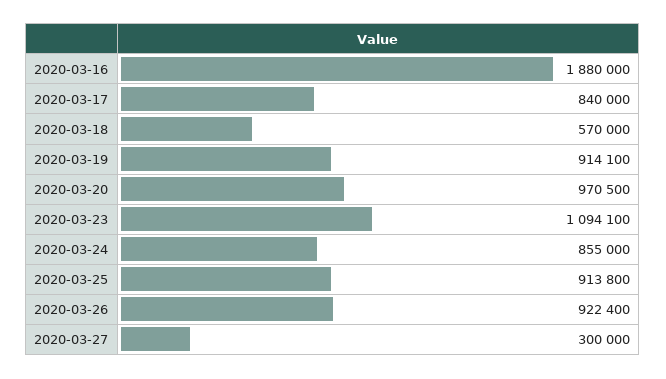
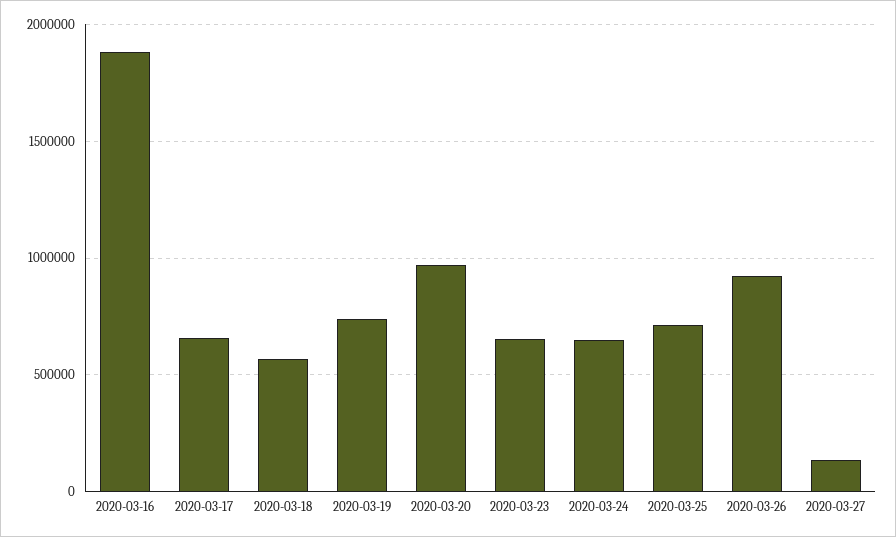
2020-03-17: 840000 -> 650000
2020-03-19: 914100 -> 750000
2020-03-23: 1094100 -> 650000
2020-03-24: 855000 -> 650000
2020-03-25: 913800 -> 700000
2020-03-27: 300000 -> 150000

